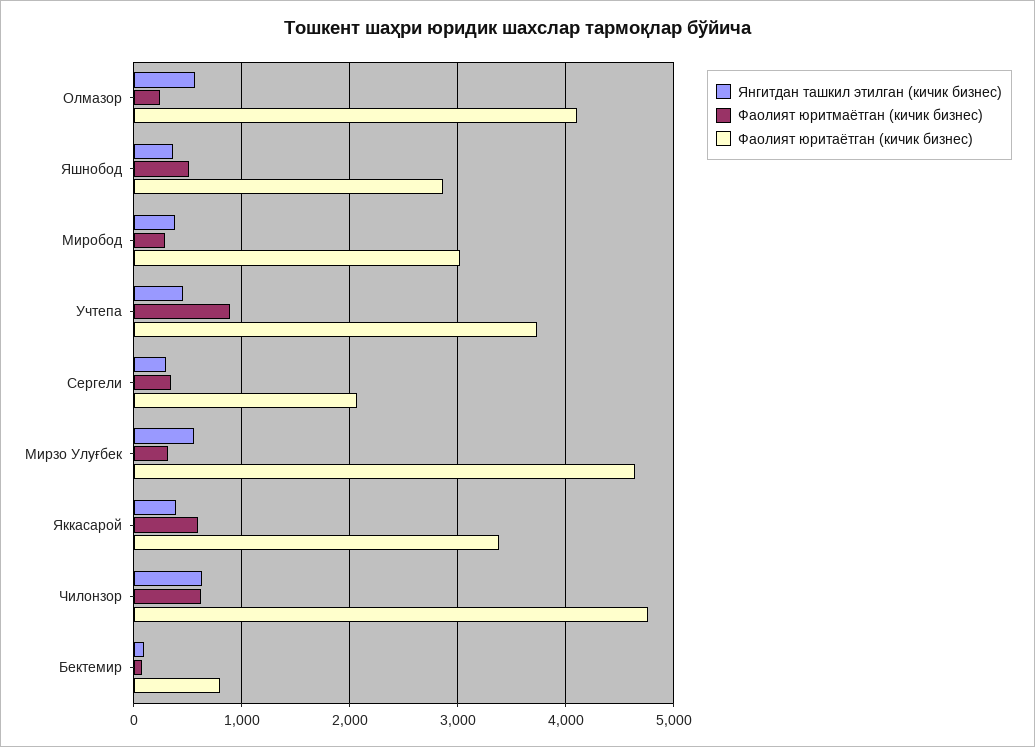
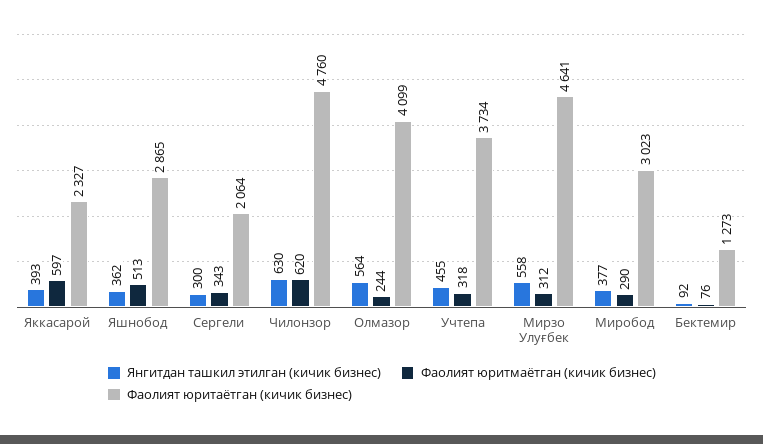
Фаолият юритмаётган (кичик бизнес), Учтепа: 900 -> 318
Фаолият юритаётган (кичик бизнес), Яккасарой: 3400 -> 2327
Фаолият юритаётган (кичик бизнес), Бектемир: 800 -> 1273

